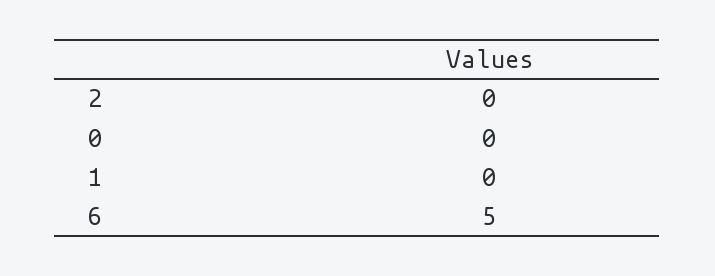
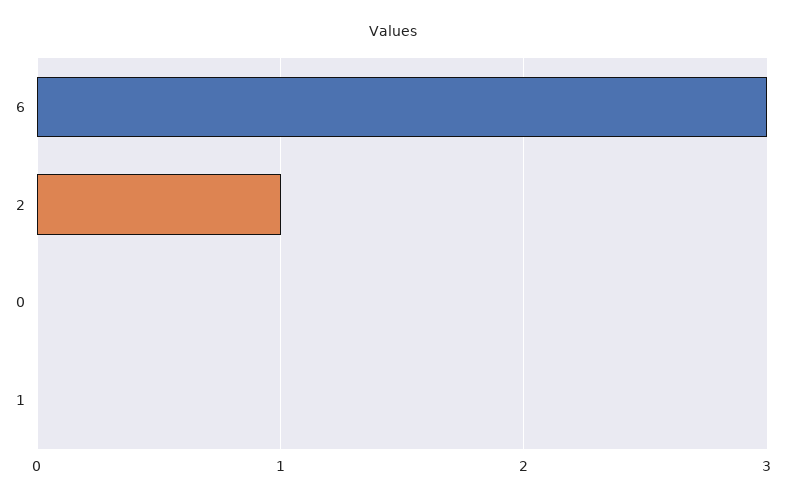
2: 0 -> 1
6: 5 -> 3

